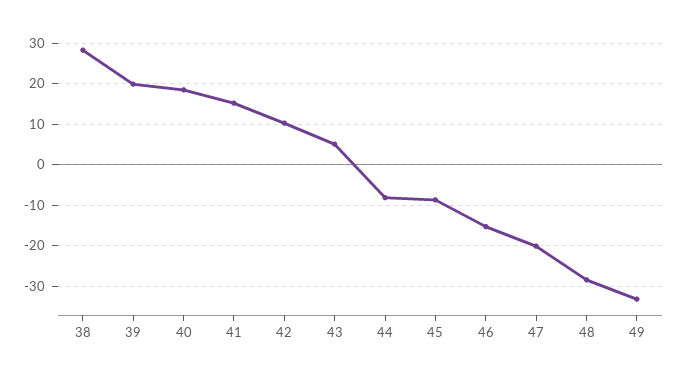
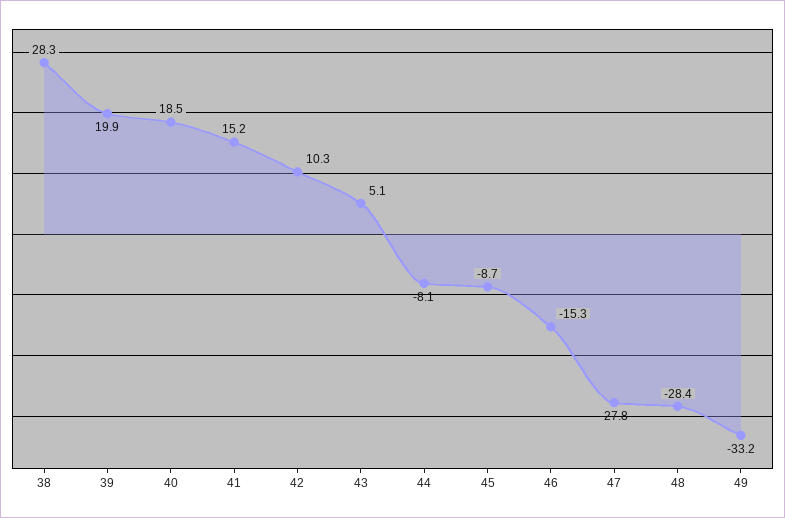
47: -20 -> -27.8

